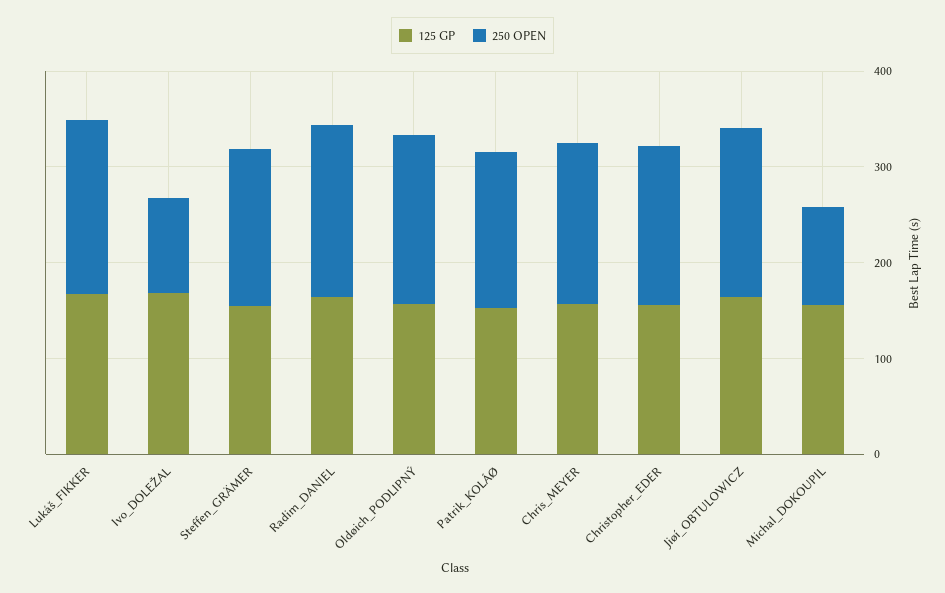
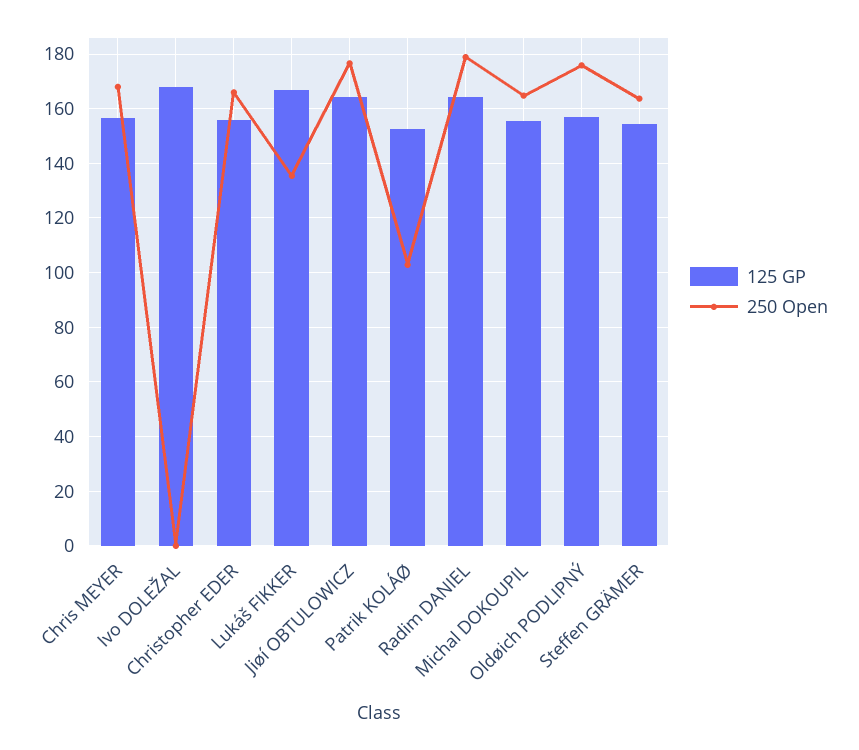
250 OPEN, Lukáš_FIKKER: 180 -> 135
250 OPEN, Ivo_DOLEŽAL: 100 -> 0
250 OPEN, Patrik_KOLÁØ: 160 -> 102.5
250 OPEN, Michal_DOKOUPIL: 100 -> 165

